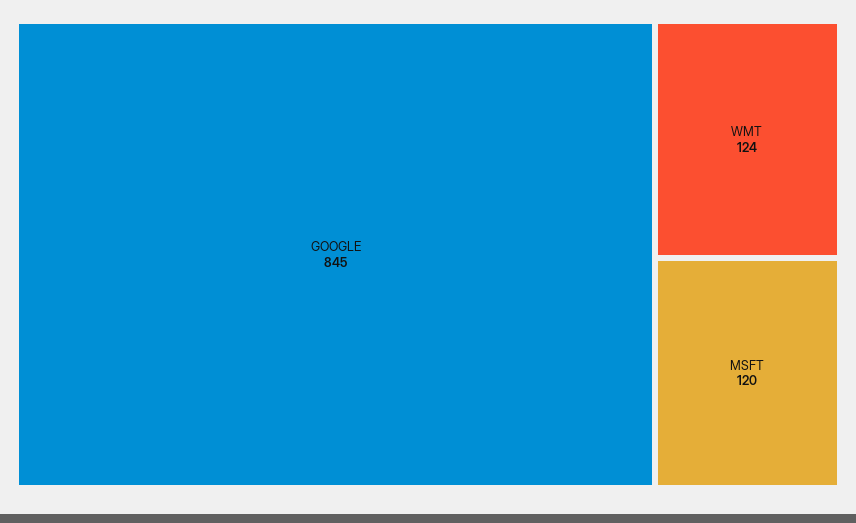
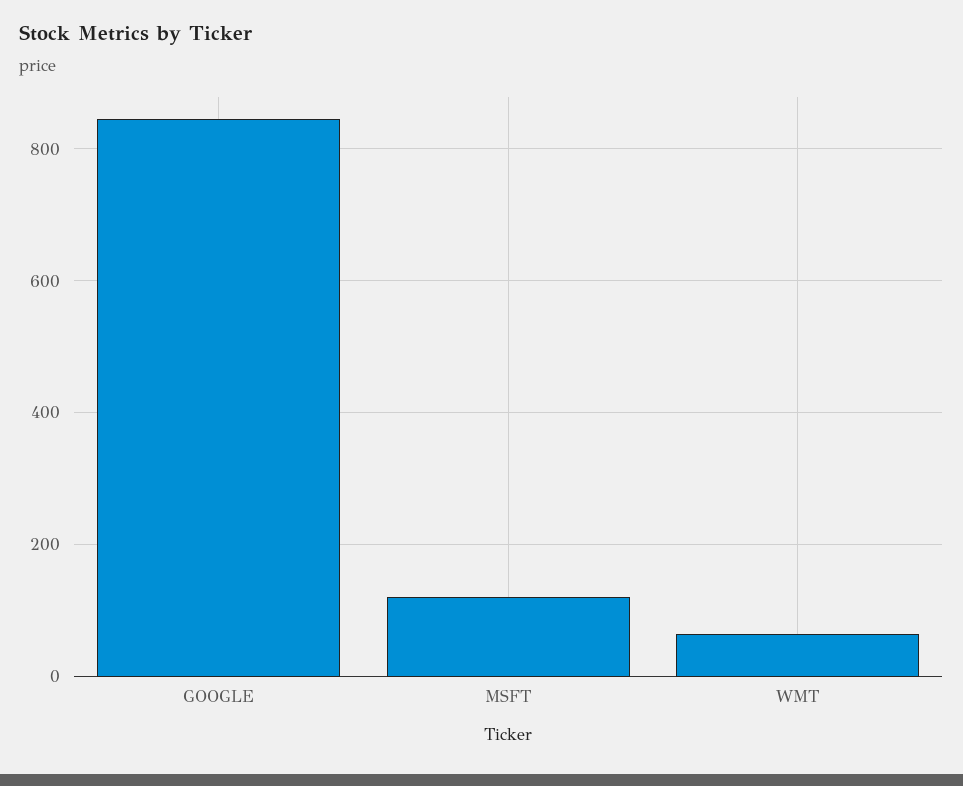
WMT: 124 -> 60

